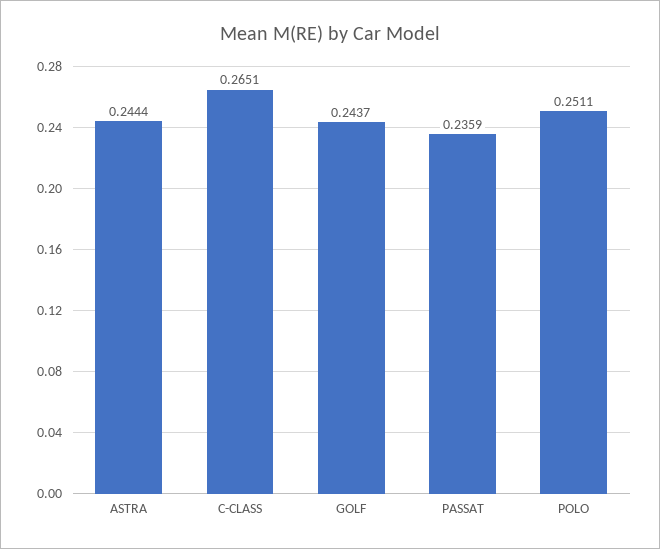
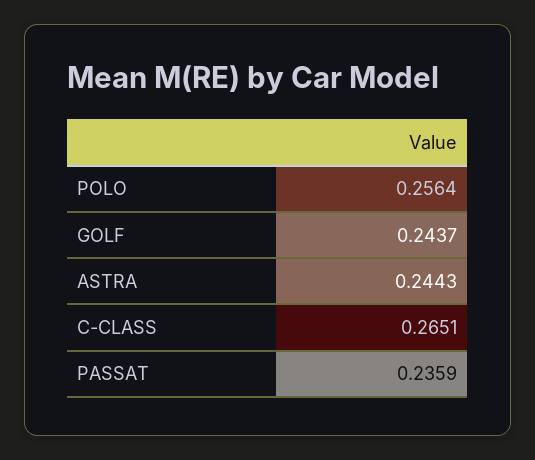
ASTRA: 0.2444 -> 0.2443
POLO: 0.2511 -> 0.2564

